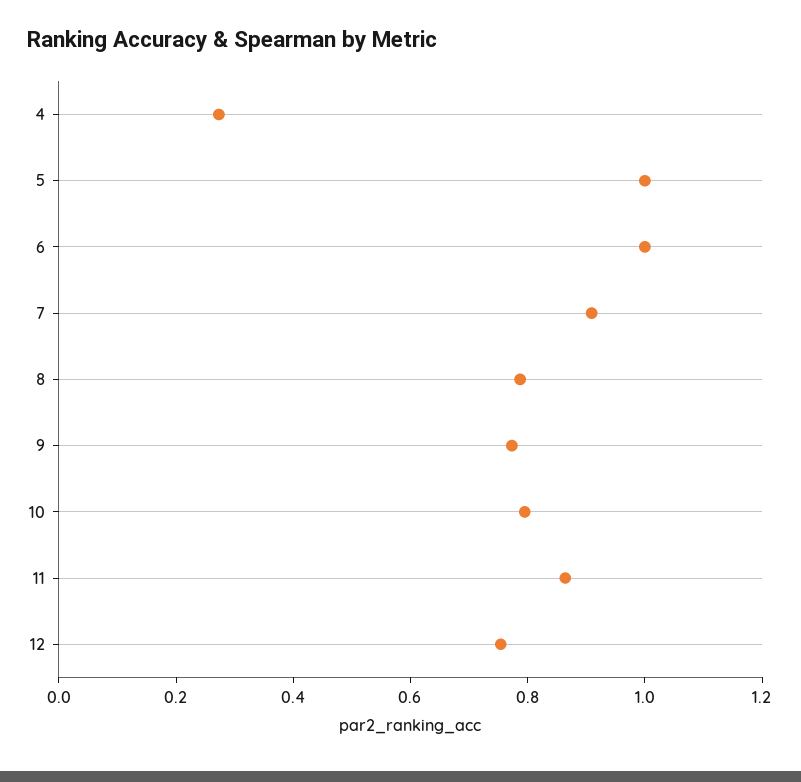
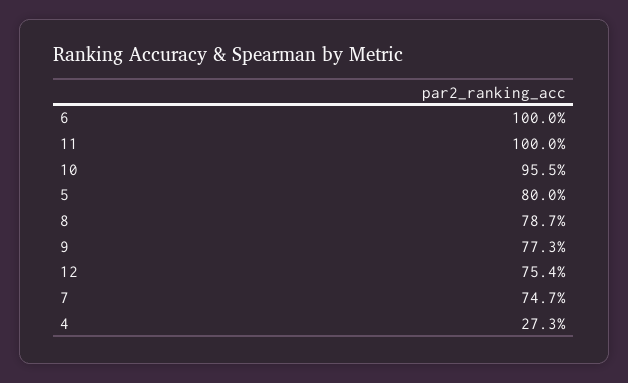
5: 1 -> 0.8
7: 0.9 -> 0.747
10: 0.8 -> 0.955
11: 0.85 -> 1

